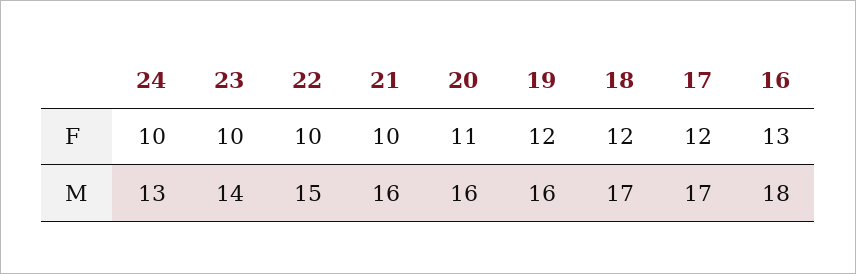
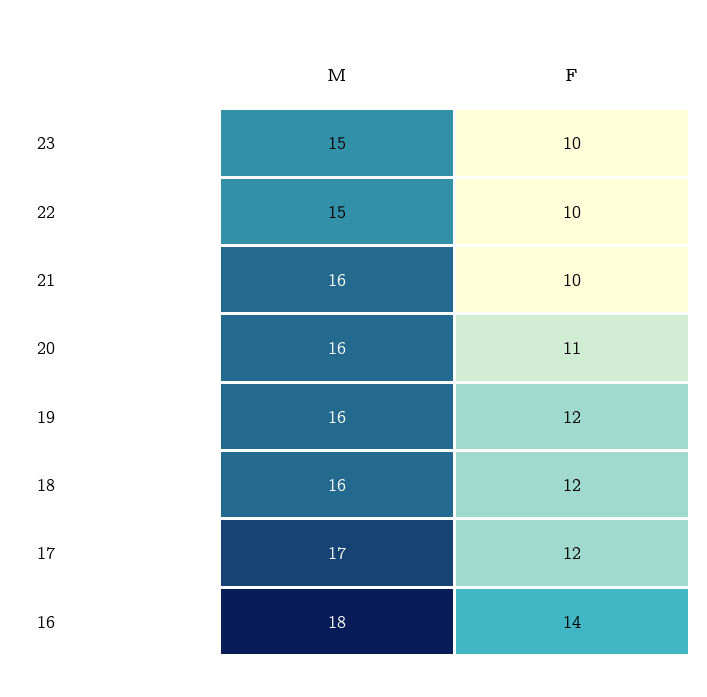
24, F: 10 -> none
16, F: 13 -> 14
24, M: 13 -> none
23, M: 14 -> 15
18, M: 17 -> 16

